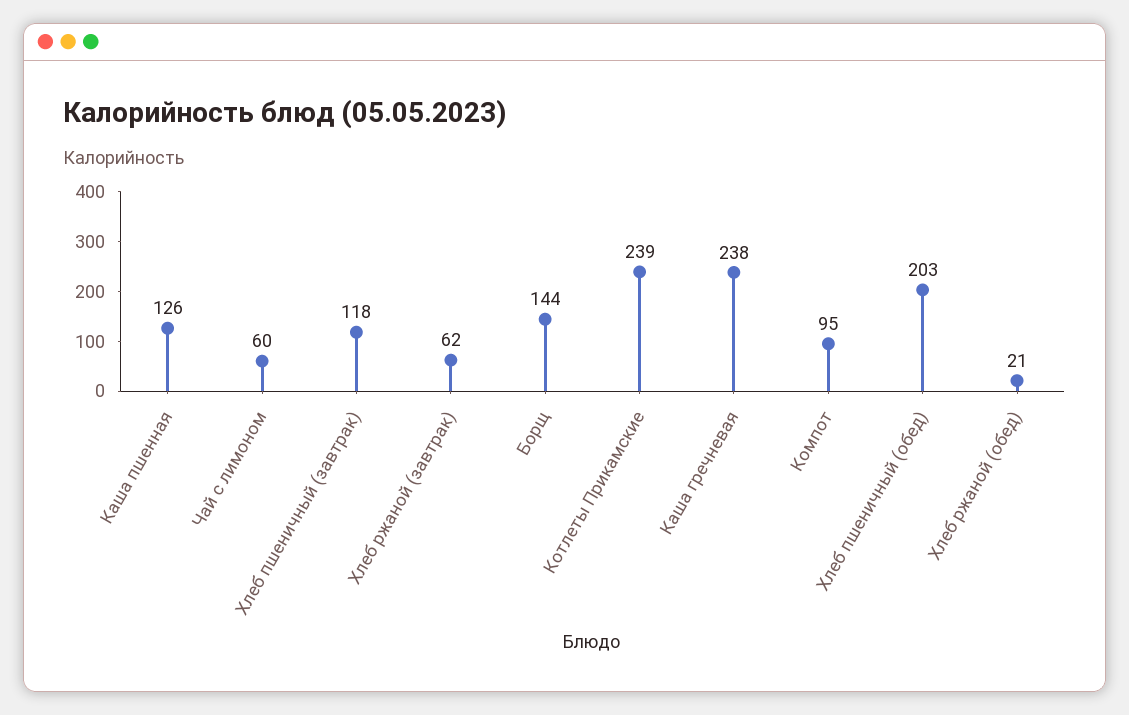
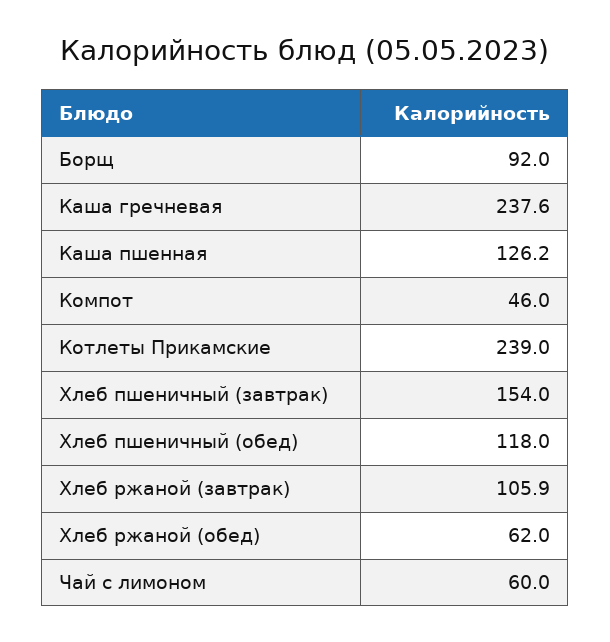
Хлеб пшеничный (завтрак): 118 -> 154
Хлеб ржаной (завтрак): 62 -> 105.9
Борщ: 144 -> 92
Компот: 95 -> 46
Хлеб пшеничный (обед): 203 -> 118
Хлеб ржаной (обед): 21 -> 62

